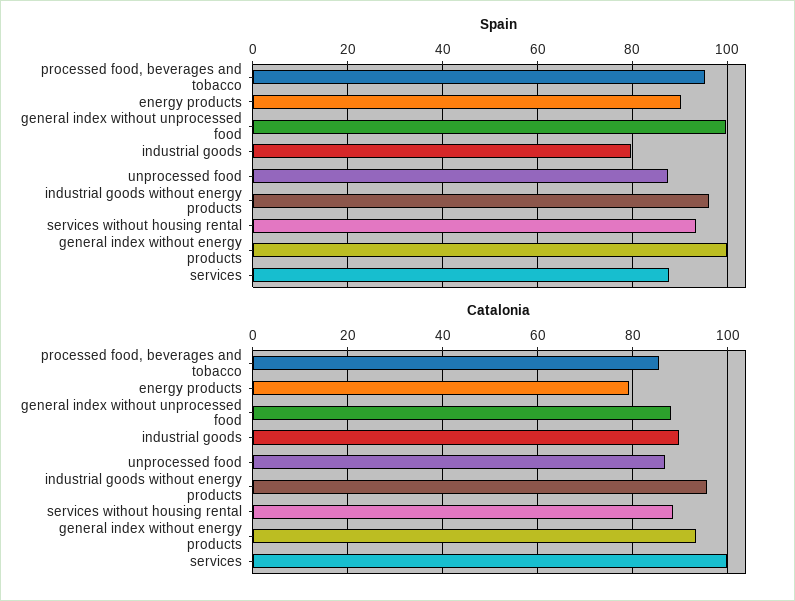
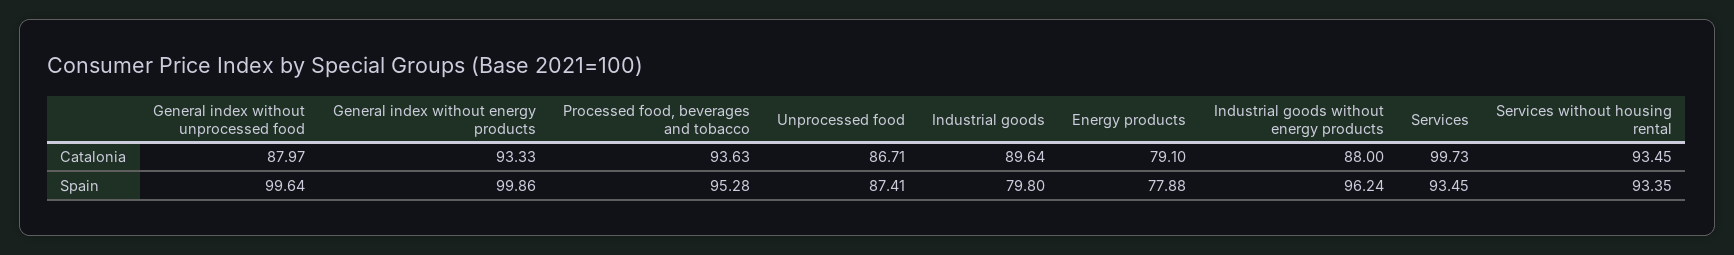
Spain, energy products: 90 -> 77.88
Spain, services: 88 -> 93.45
Catalonia, processed food, beverages and tobacco: 86 -> 93.63
Catalonia, industrial goods without energy products: 96 -> 88
Catalonia, services without housing rental: 88 -> 93.45

